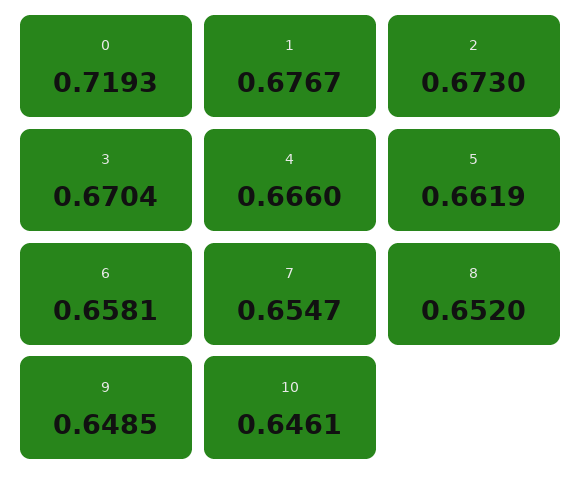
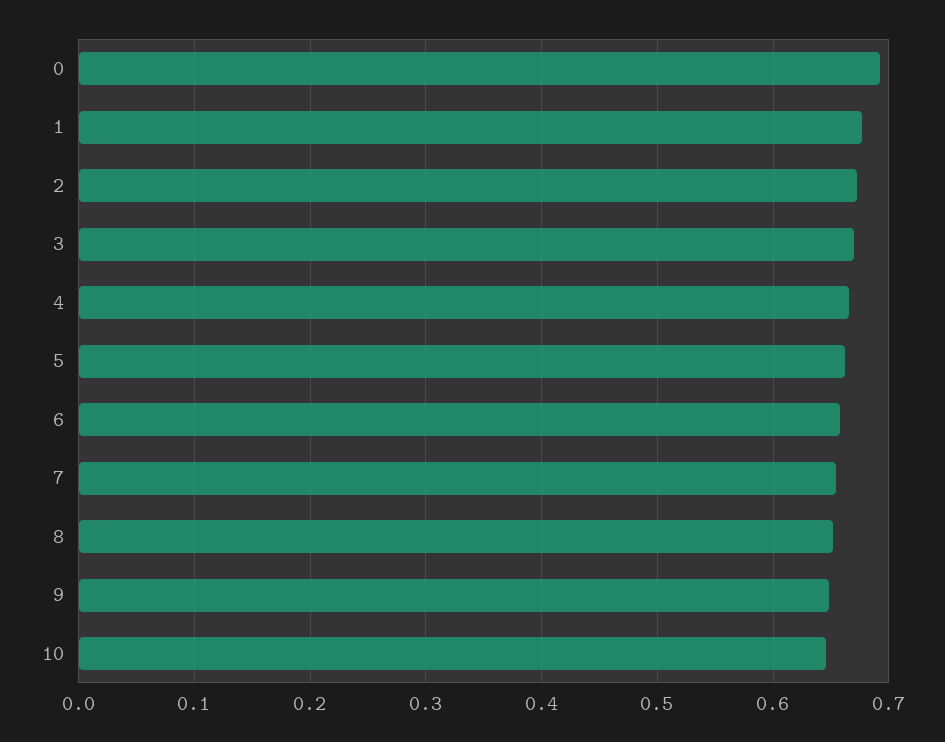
0: 0.7193 -> 0.69

